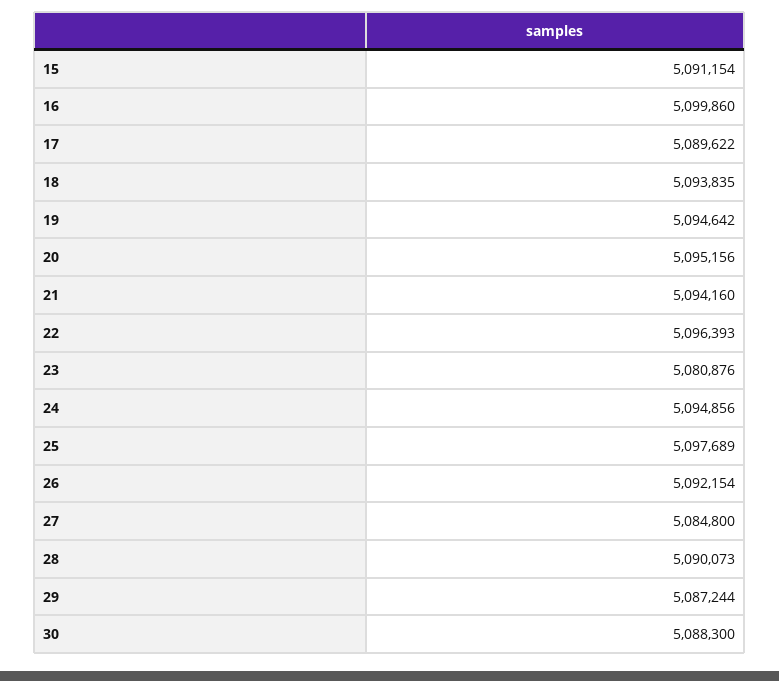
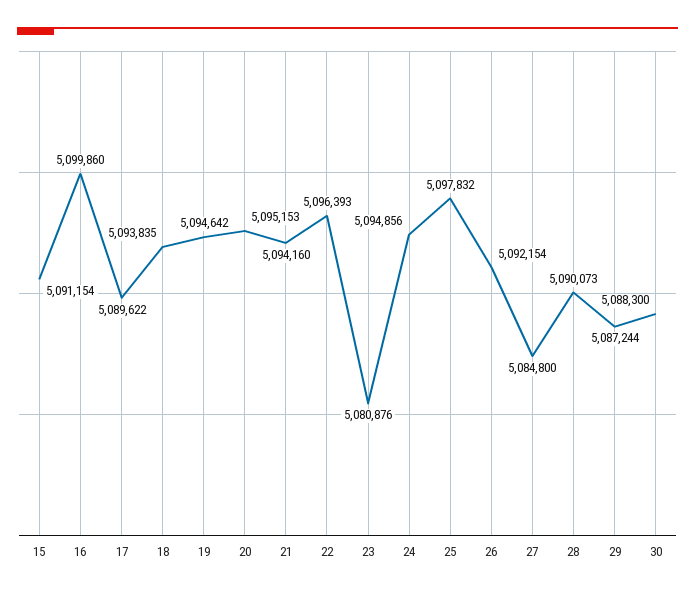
20: 5095156 -> 5095153
25: 5097689 -> 5097832

